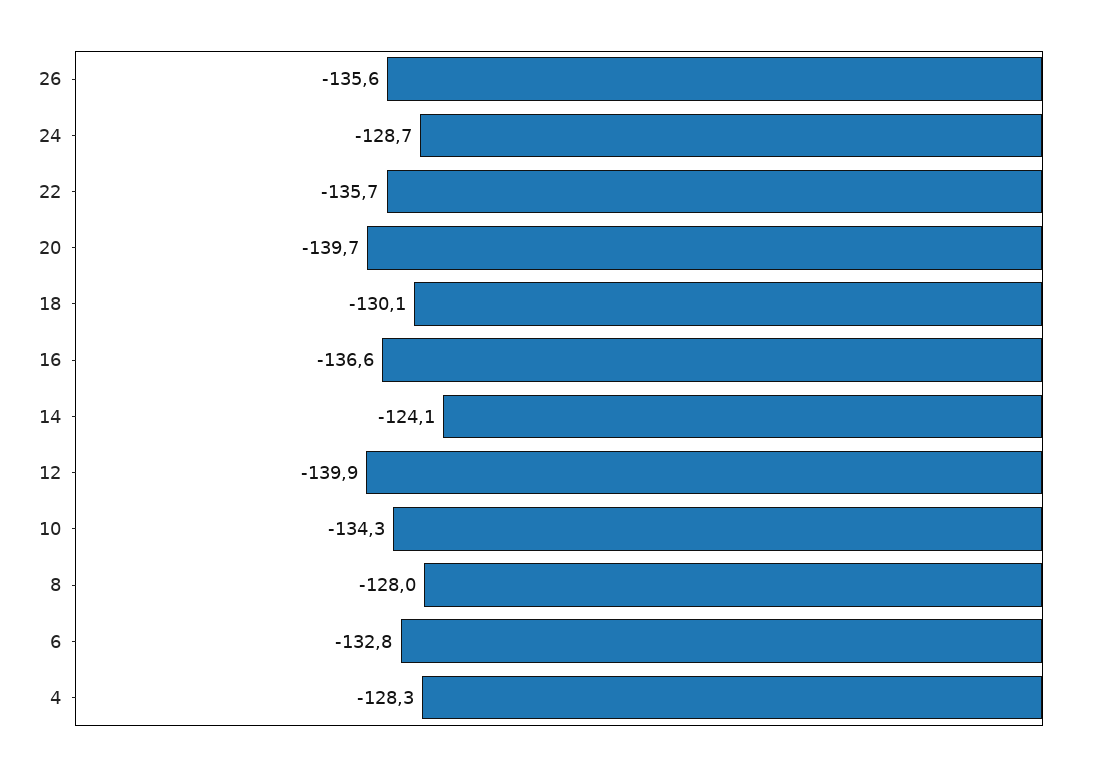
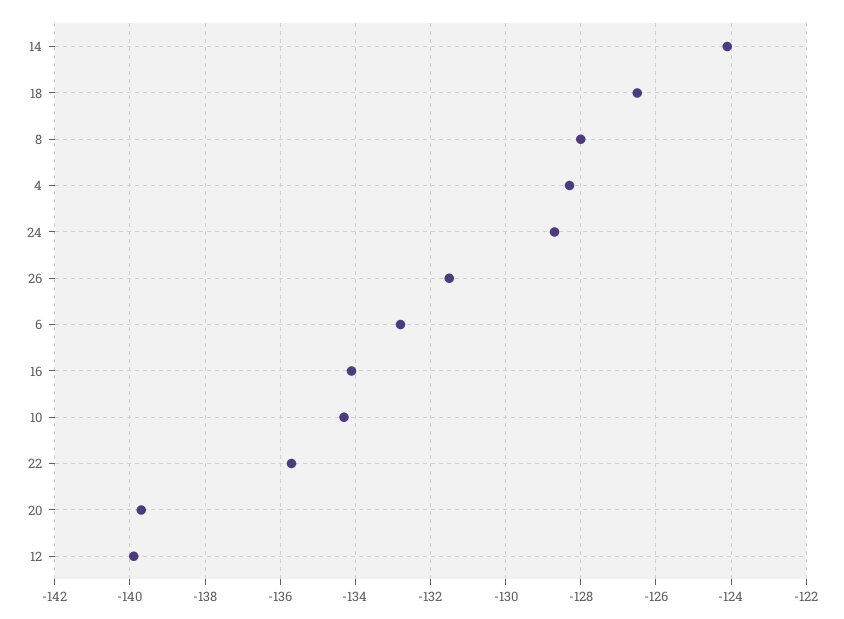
26: -135.6 -> -131.5
18: -130.1 -> -126.5
16: -136.6 -> -134

